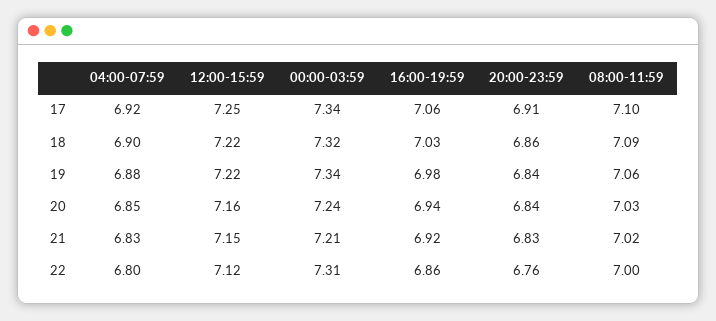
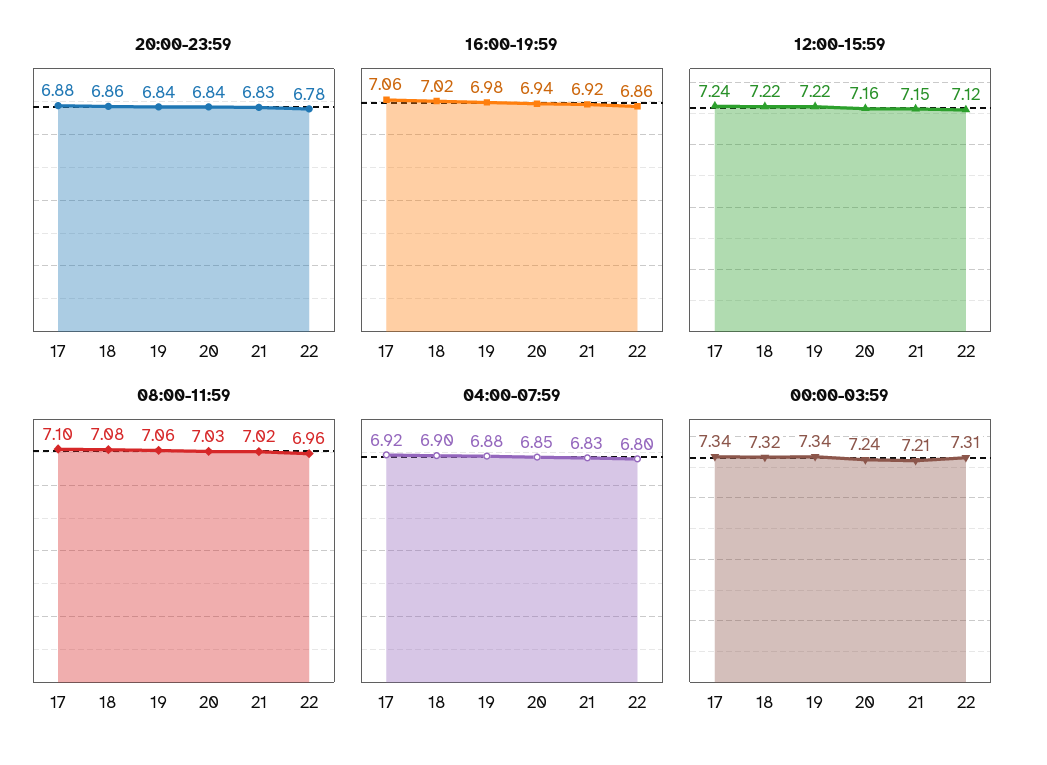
12:00-15:59, 17: 7.25 -> 7.24
20:00-23:59, 17: 6.91 -> 6.88
16:00-19:59, 18: 7.03 -> 7.02
08:00-11:59, 18: 7.09 -> 7.08
20:00-23:59, 22: 6.76 -> 6.78
08:00-11:59, 22: 7 -> 6.96

